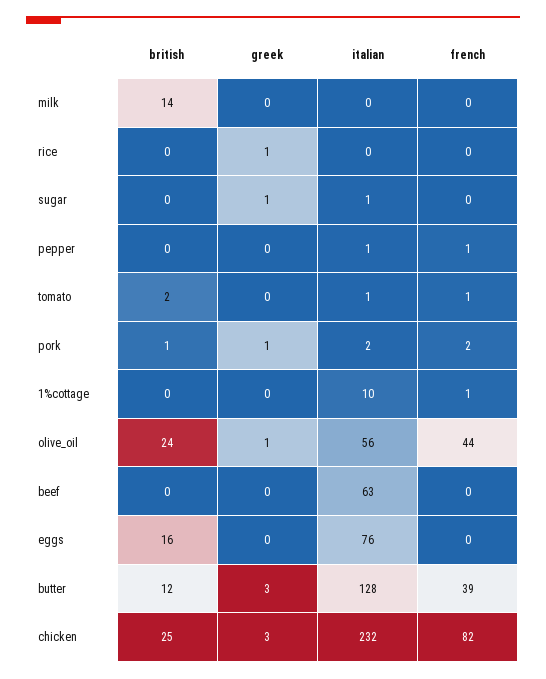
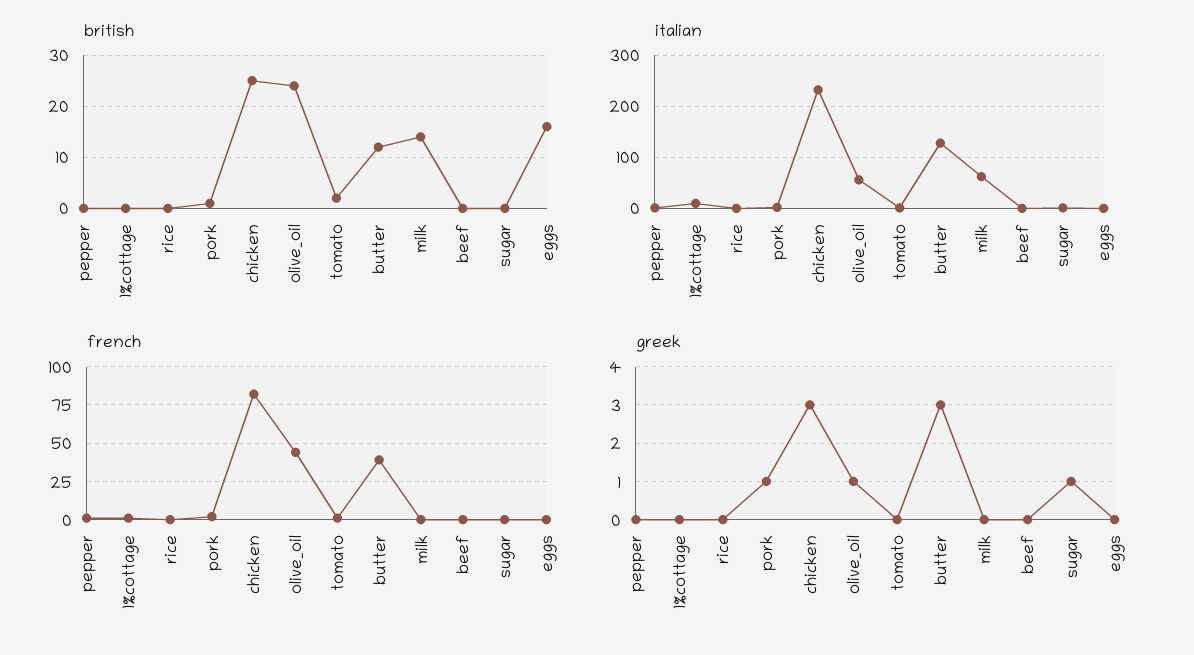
italian, milk: 0 -> 60
greek, rice: 1 -> 0
italian, beef: 63 -> 0
italian, eggs: 76 -> 0

